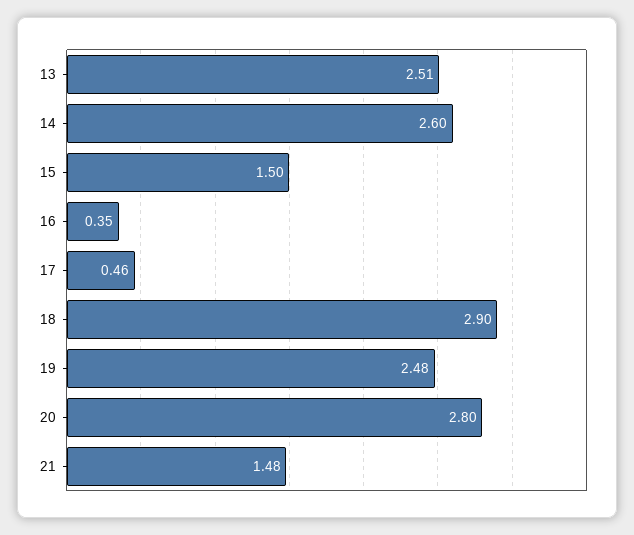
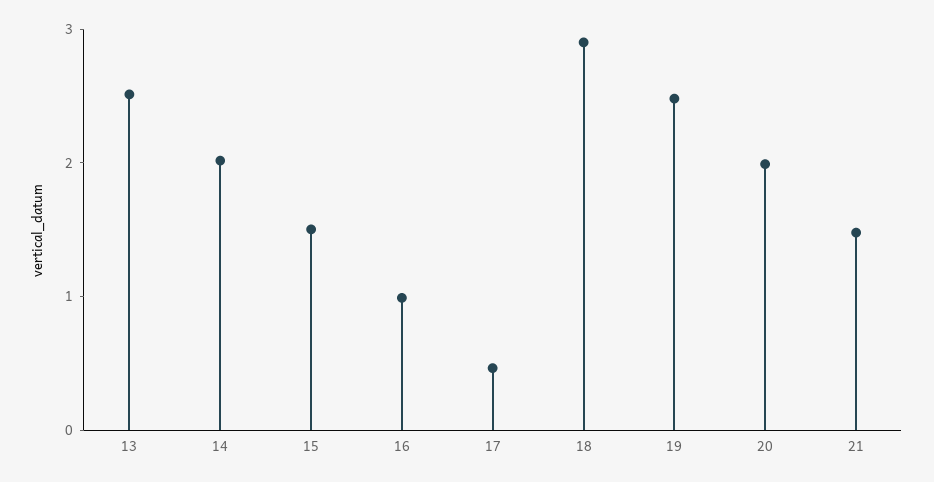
14: 2.6 -> 2
16: 0.35 -> 1
20: 2.8 -> 2

